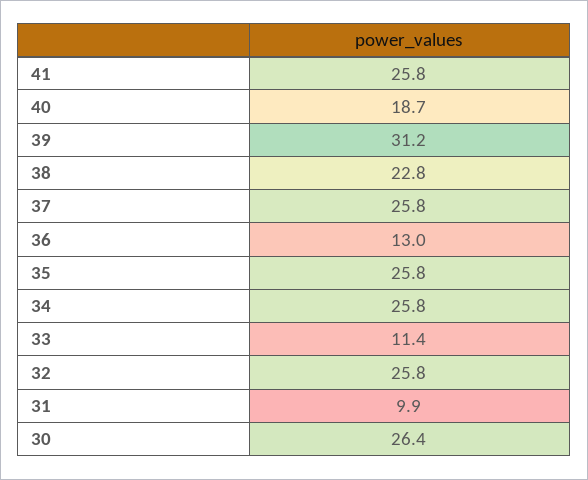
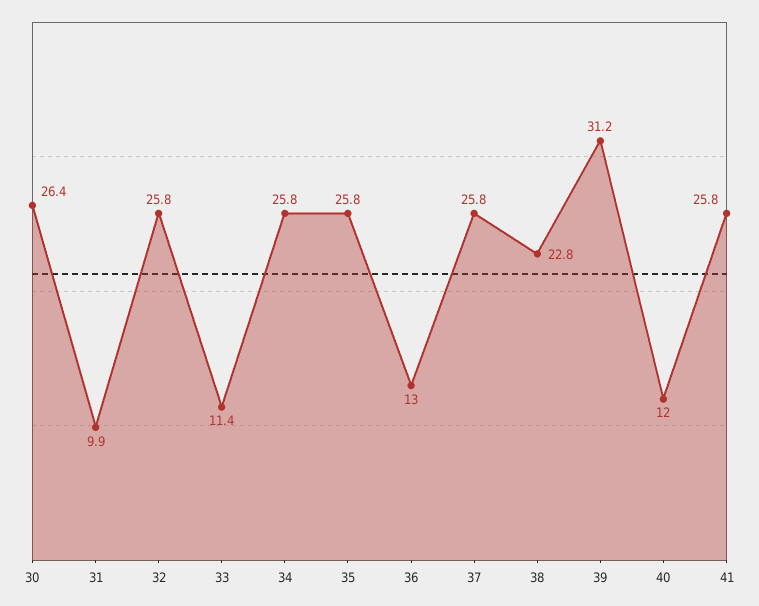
40: 18.7 -> 12

